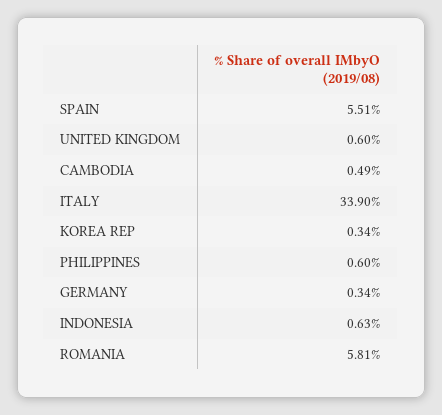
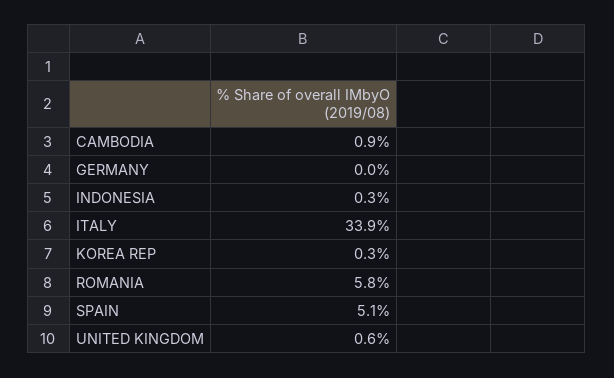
SPAIN: 5.51 -> 5.1
CAMBODIA: 0.49 -> 0.9
PHILIPPINES: 0.6 -> none
GERMANY: 0.34 -> 0
INDONESIA: 0.63 -> 0.3

